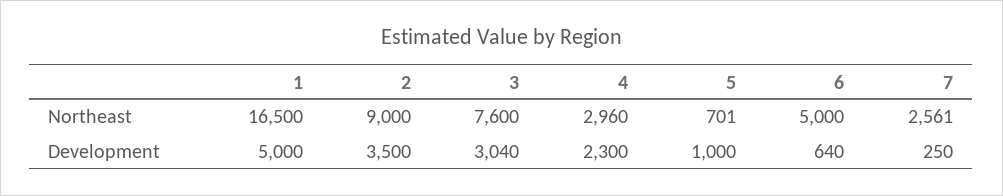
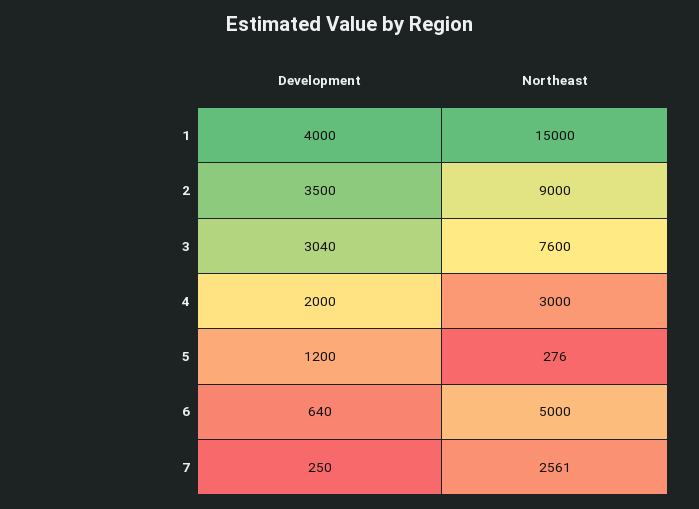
1, Northeast: 16500 -> 15000
4, Northeast: 2960 -> 3000
5, Northeast: 701 -> 276
1, Development: 5000 -> 4000
4, Development: 2300 -> 2000
5, Development: 1000 -> 1200

